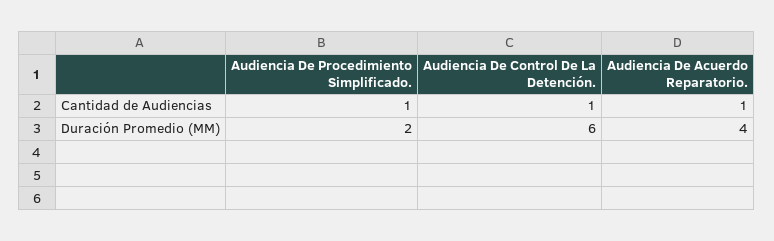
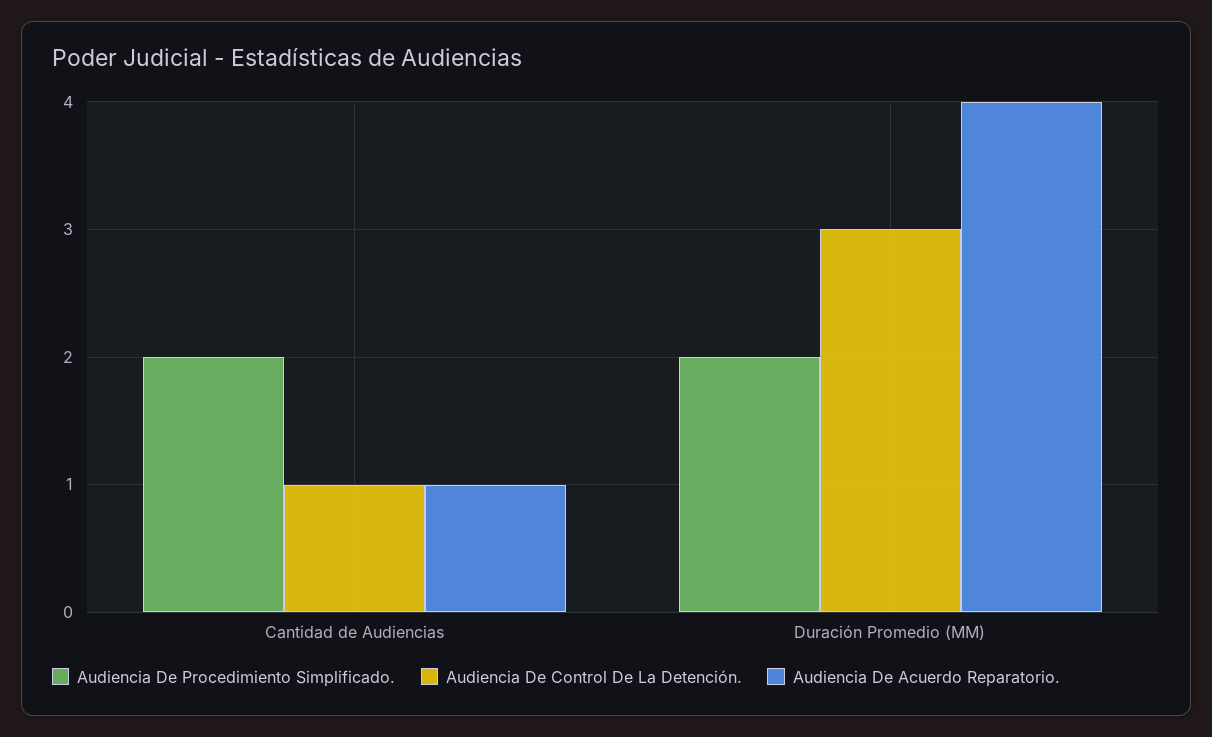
Audiencia De Procedimiento Simplificado., Cantidad de Audiencias: 1 -> 2
Audiencia De Control De La Detención., Duración Promedio (MM): 6 -> 3

